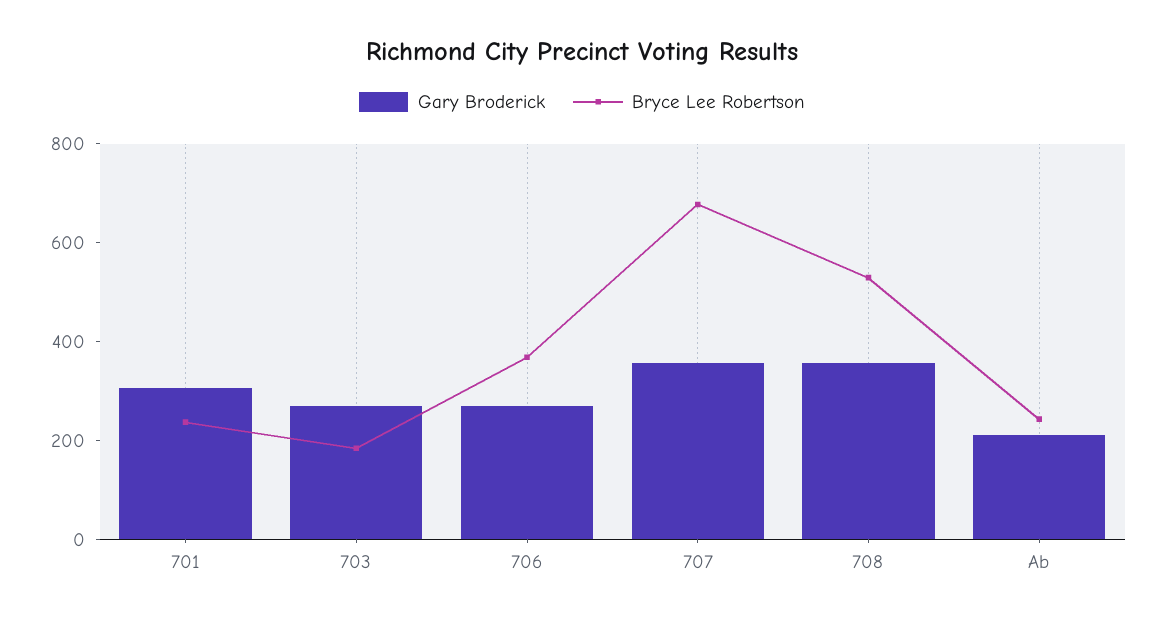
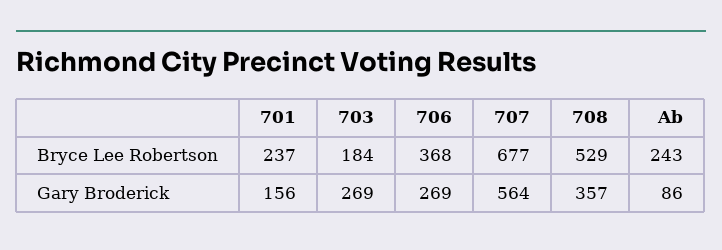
Gary Broderick, 701: 300 -> 156
Gary Broderick, 707: 350 -> 564
Gary Broderick, Ab: 200 -> 86

